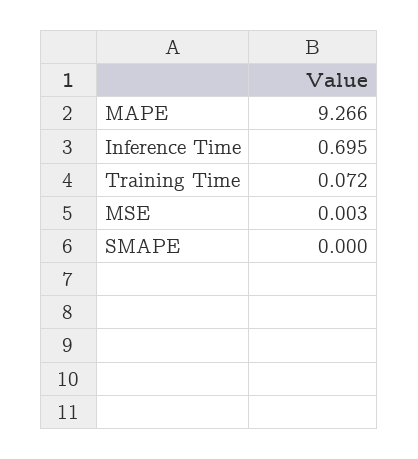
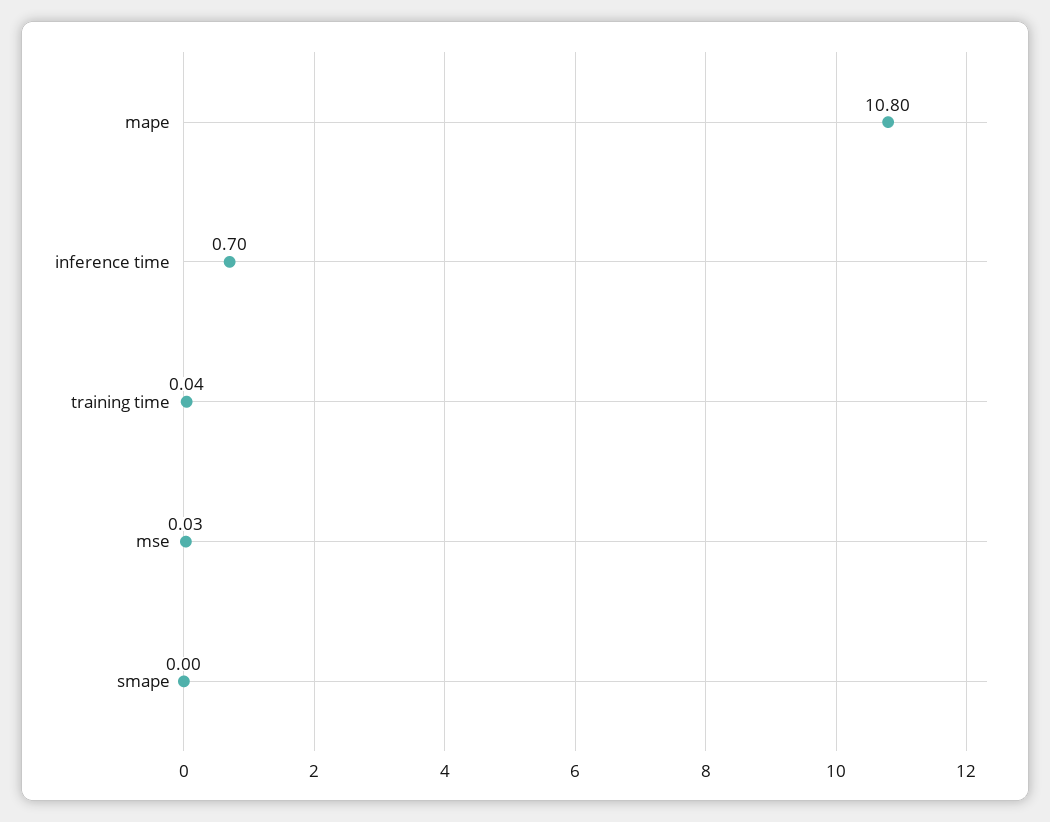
MAPE: 9.266 -> 10.8
Training Time: 0.072 -> 0.04
MSE: 0.003 -> 0.03

